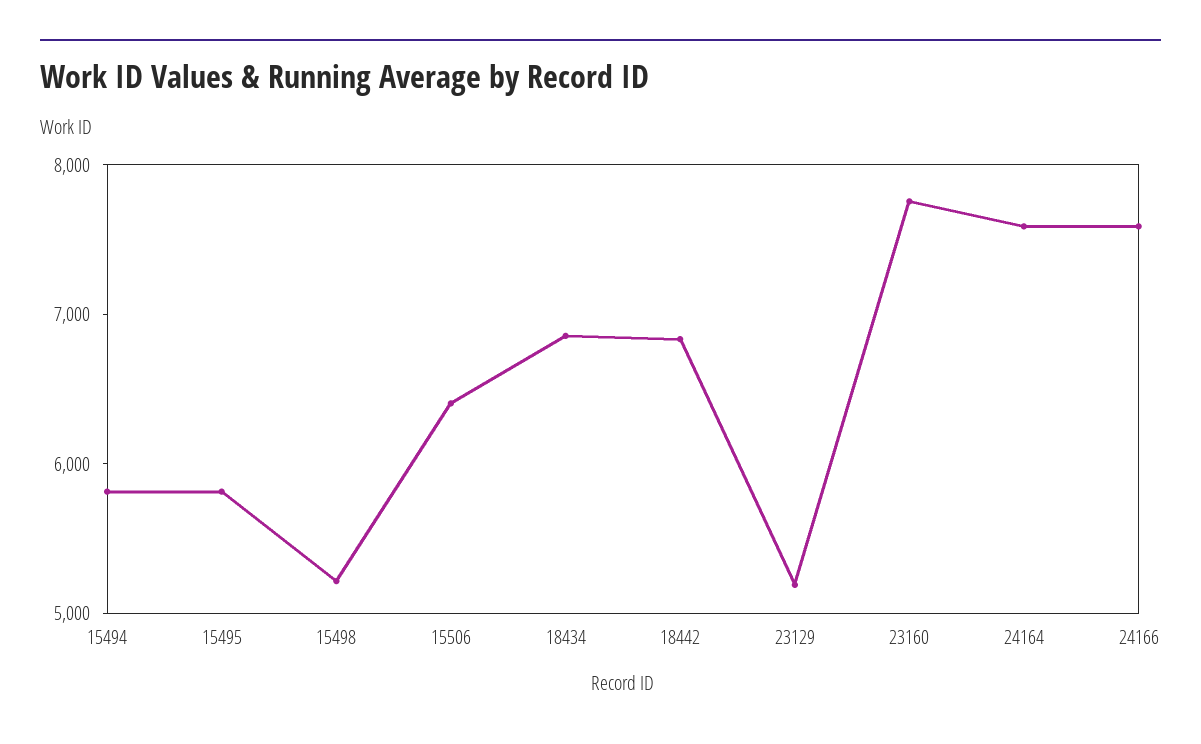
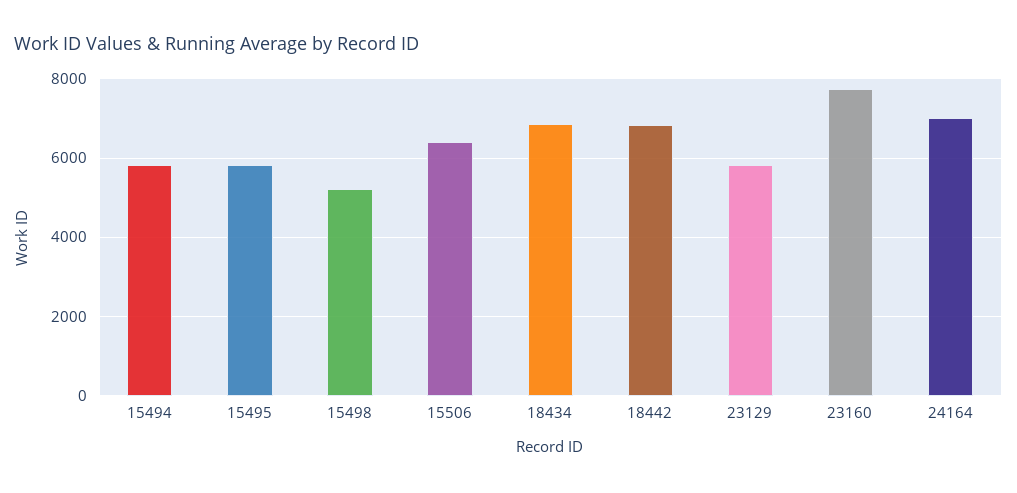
23129: 5200 -> 5800
24164: 7600 -> 7000
24166: 7600 -> none

